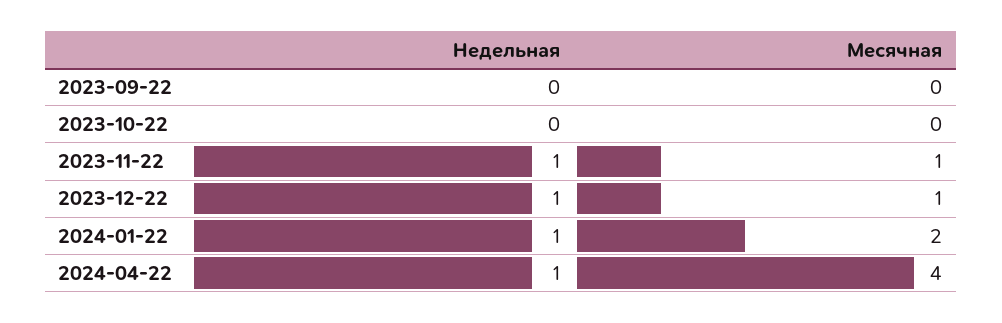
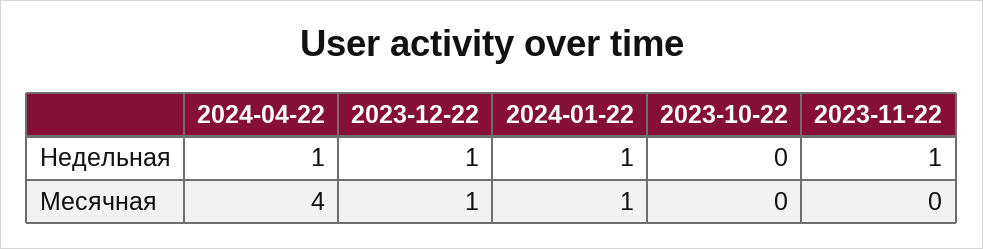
Недельная, 2023-09-22: 0 -> none
Месячная, 2023-09-22: 0 -> none
Месячная, 2023-11-22: 1 -> 0
Месячная, 2024-01-22: 2 -> 1

